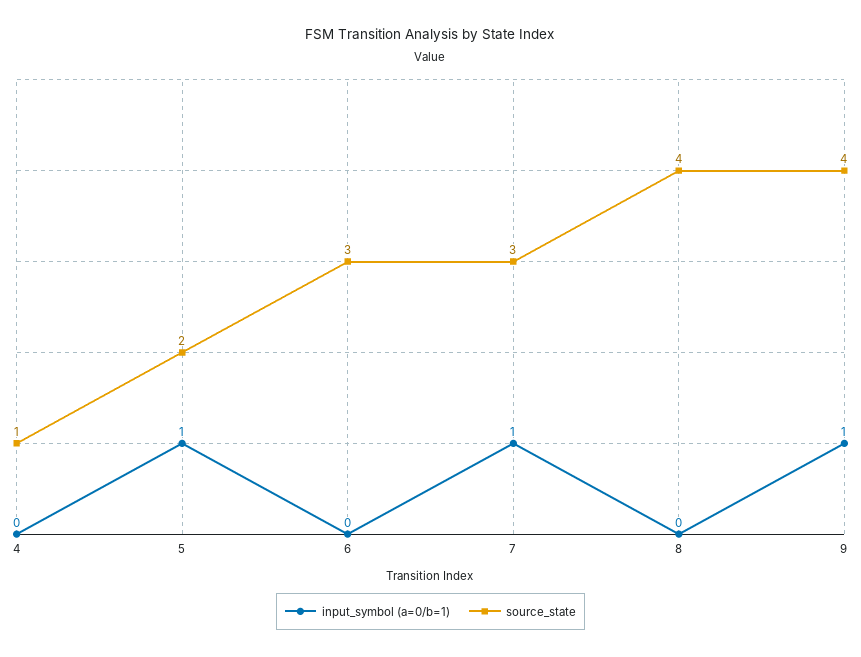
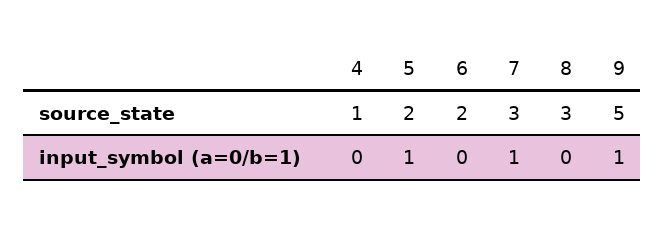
source_state, 6: 3 -> 2
source_state, 8: 4 -> 3
source_state, 9: 4 -> 5

